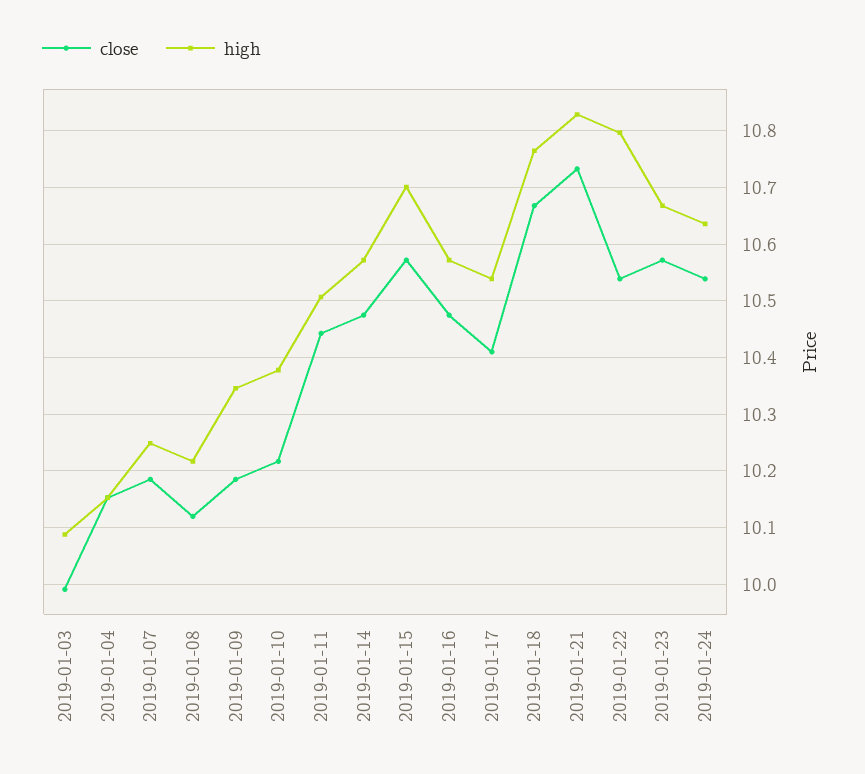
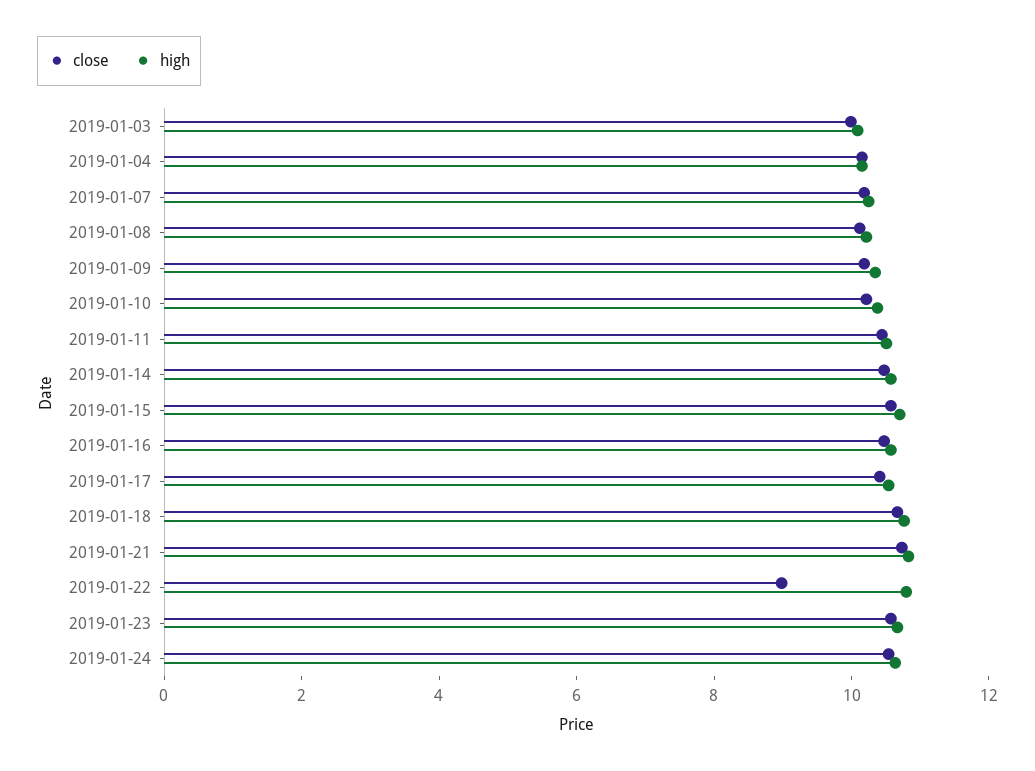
close, 2019-01-22: 10.54 -> 9

